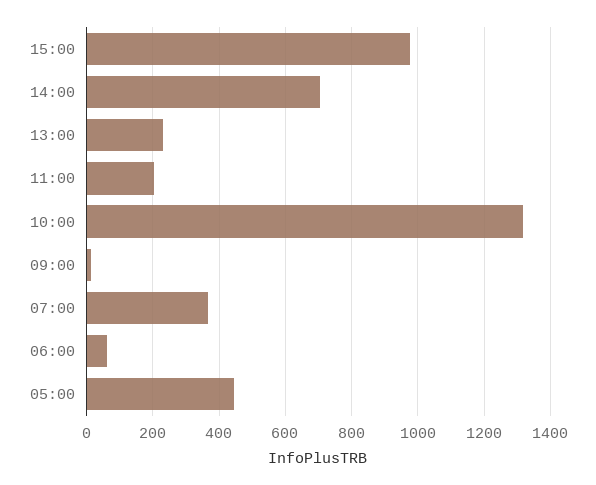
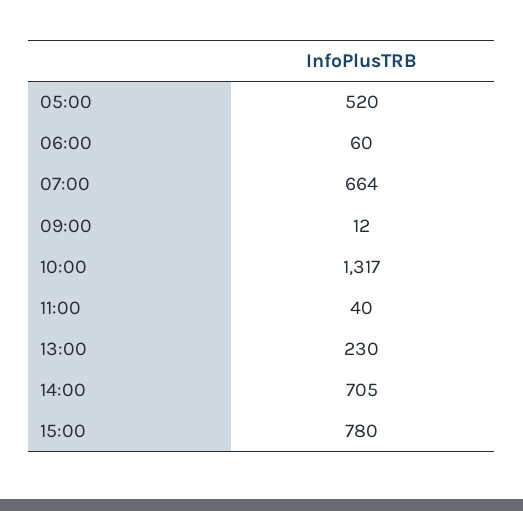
15:00: 980 -> 780
11:00: 200 -> 40
07:00: 360 -> 664
05:00: 440 -> 520

